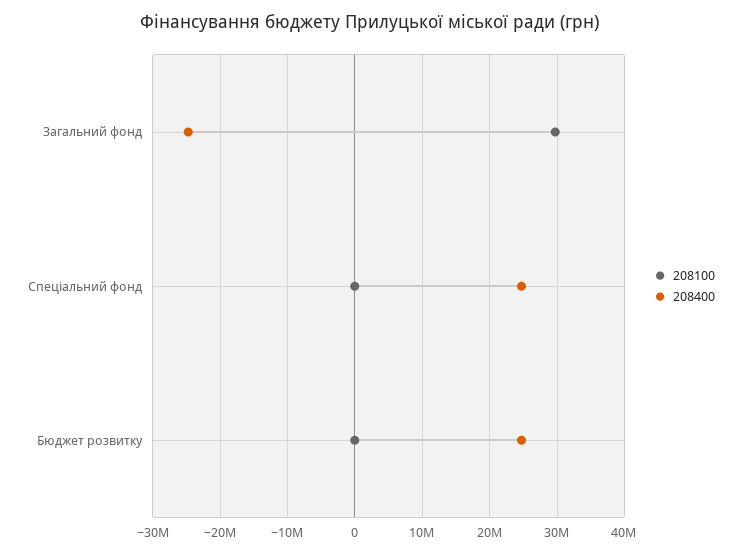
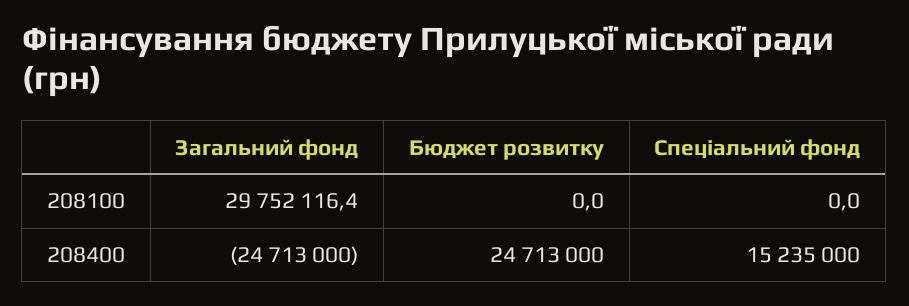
208400, Спеціальний фонд: 25000000 -> 15235000

